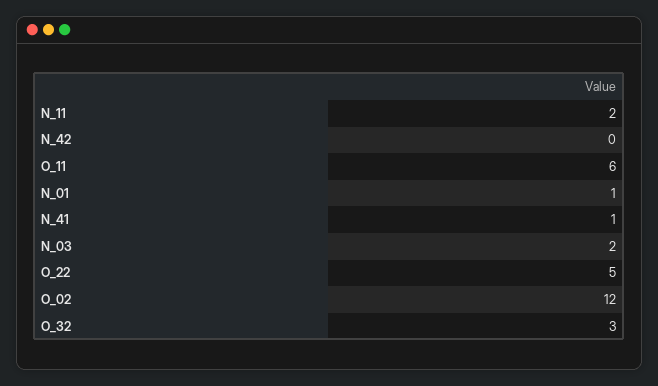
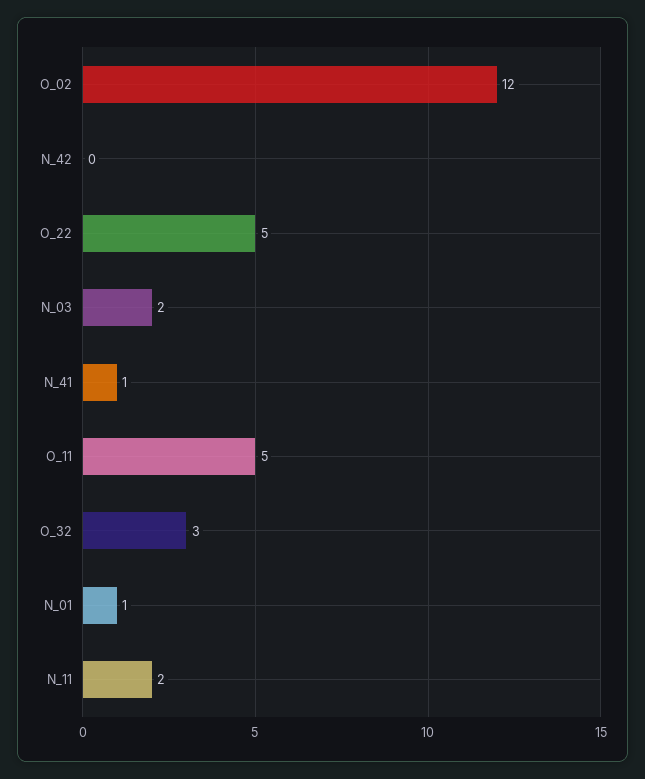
O_11: 6 -> 5

